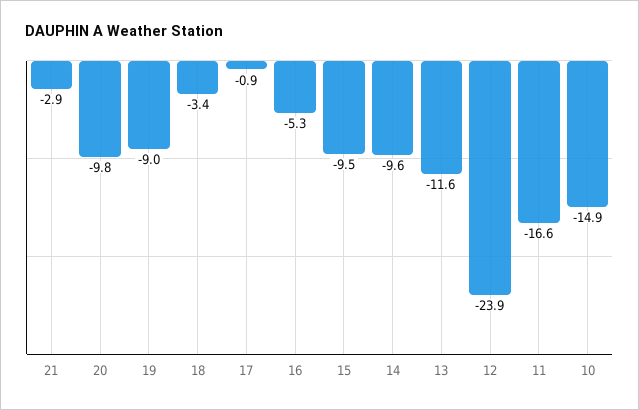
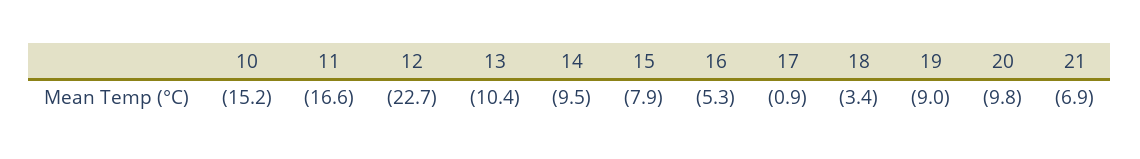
21: -2.9 -> -6.9
15: -9.5 -> -7.9
14: -9.6 -> -9.5
13: -11.6 -> -10.4
12: -23.9 -> -22.7
10: -14.9 -> -15.2

